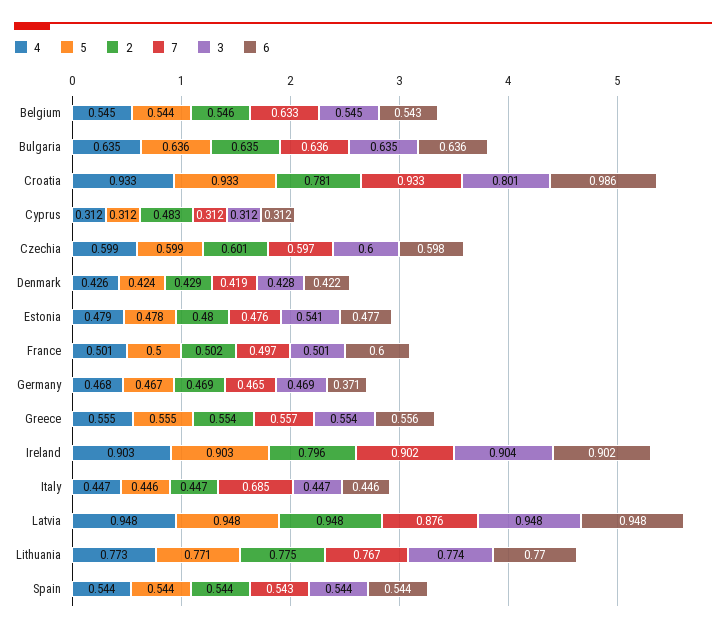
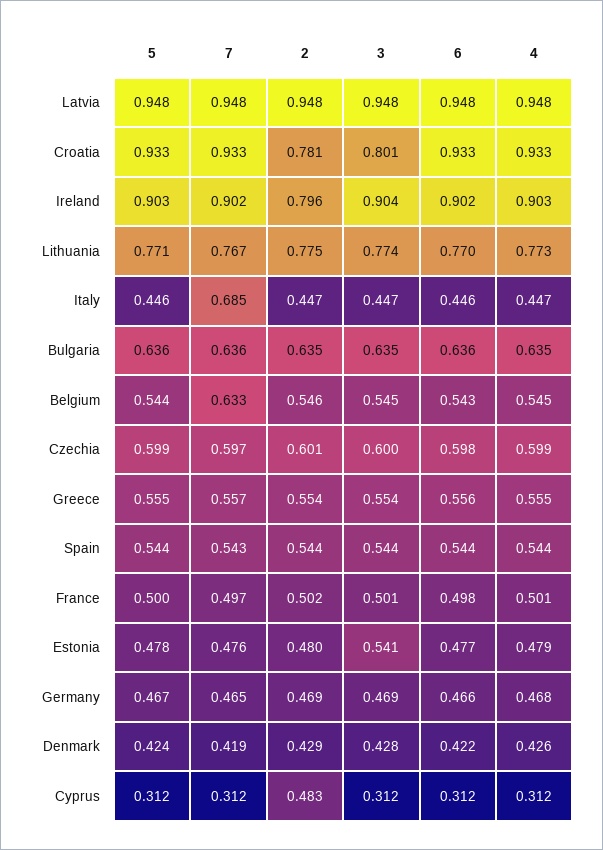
6, Croatia: 0.986 -> 0.933
6, France: 0.6 -> 0.498
6, Germany: 0.371 -> 0.466
7, Latvia: 0.876 -> 0.948

